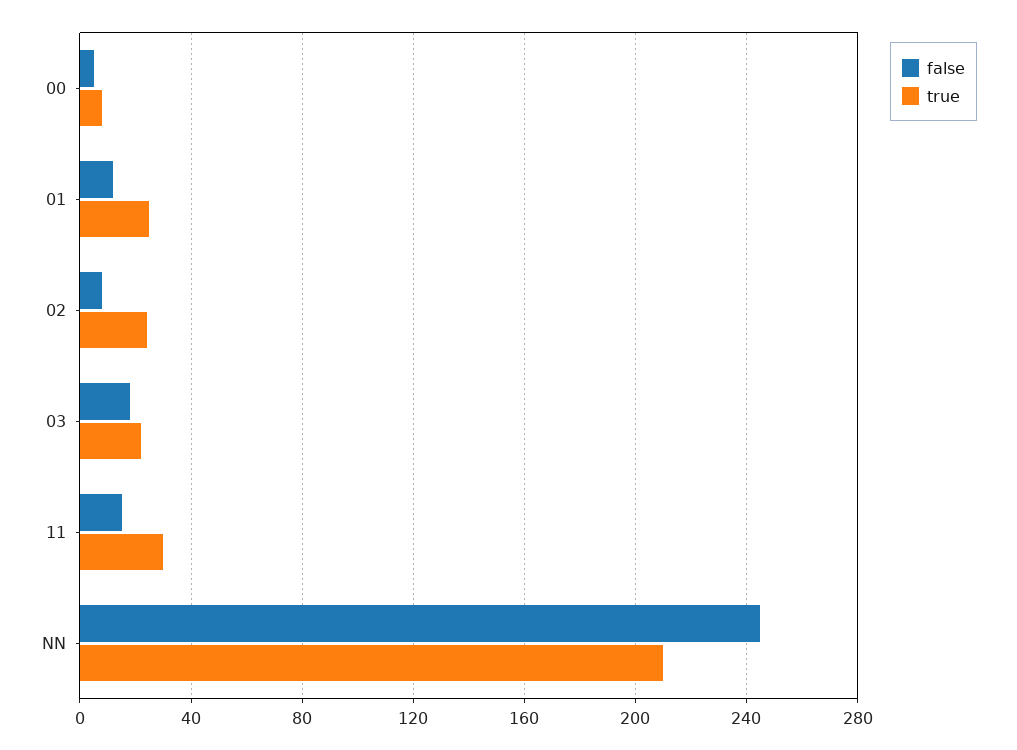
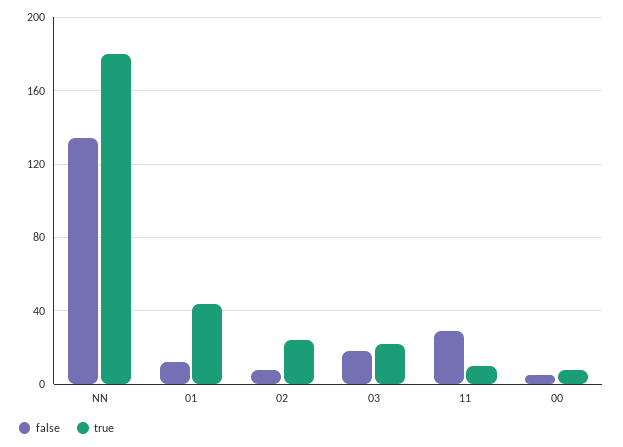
true, 01: 25 -> 45
false, 11: 15 -> 30
true, 11: 30 -> 10
false, NN: 245 -> 135
true, NN: 210 -> 180

